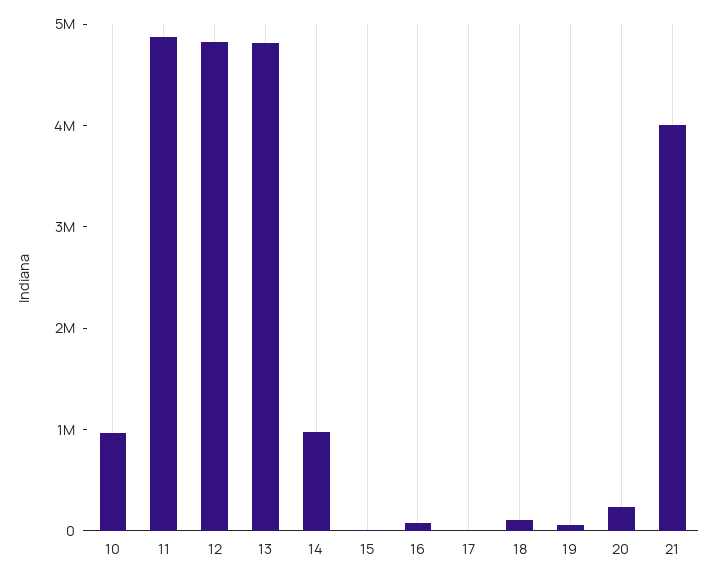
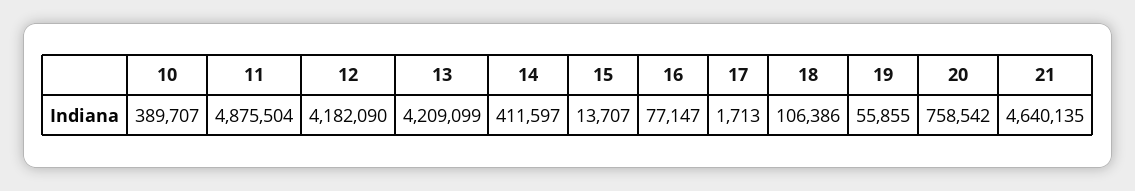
10: 1000000 -> 389707
12: 4800000 -> 4182090
13: 4800000 -> 4209099
14: 1000000 -> 411597
20: 200000 -> 758542
21: 4000000 -> 4640135

